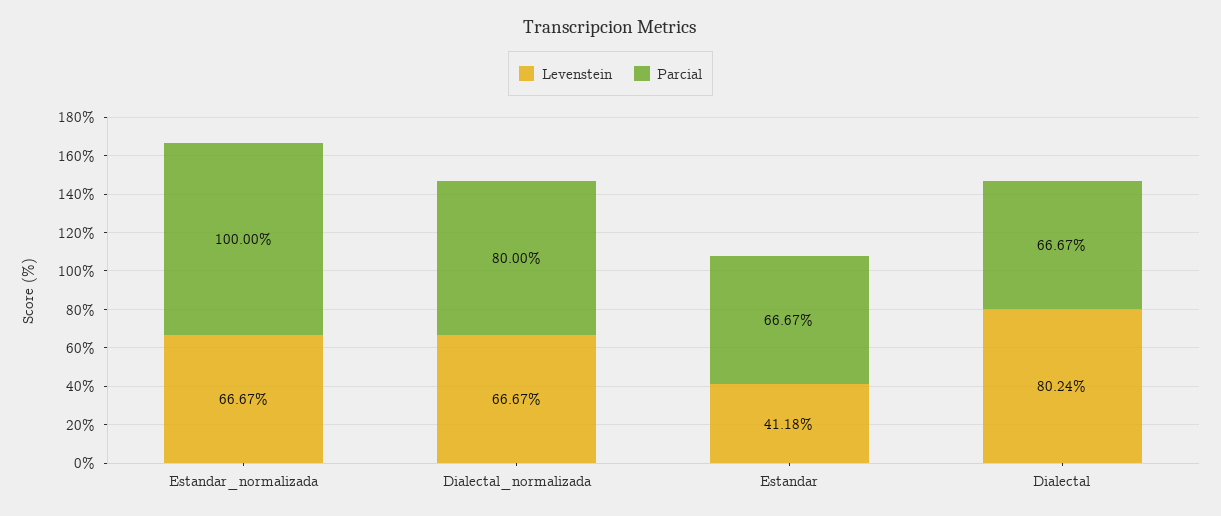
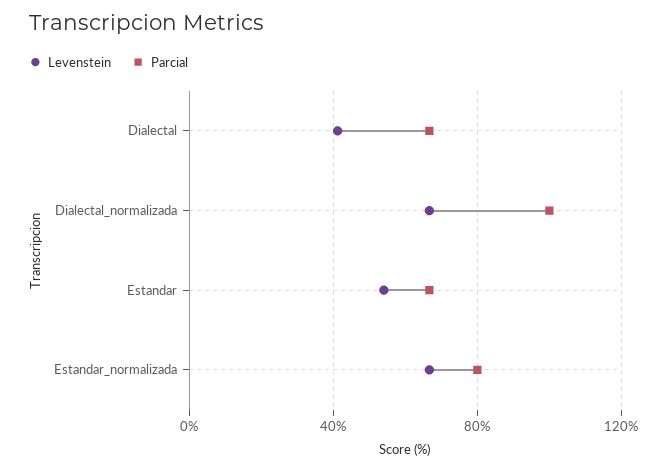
Parcial, Estandar_normalizada: 100 -> 80
Parcial, Dialectal_normalizada: 80 -> 100
Levenstein, Estandar: 41.18 -> 55
Levenstein, Dialectal: 80.24 -> 40

